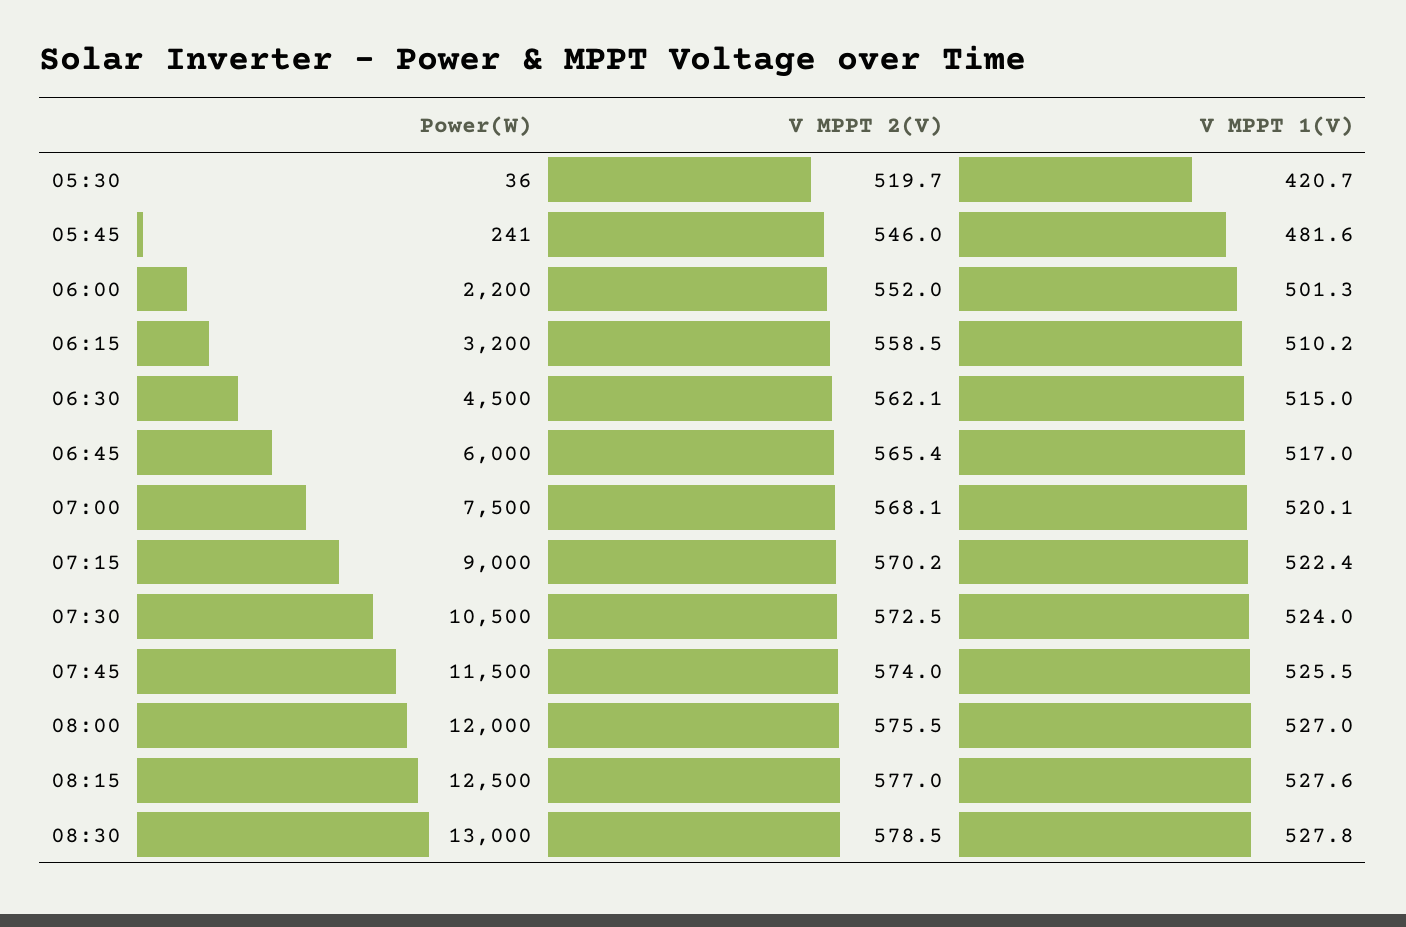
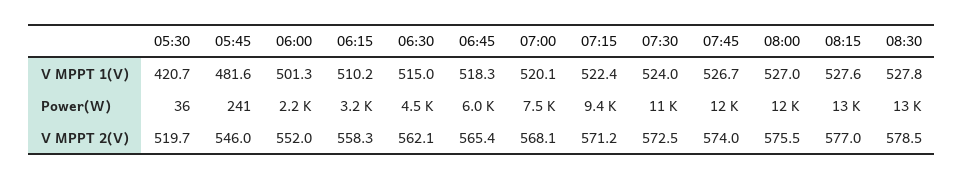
V MPPT 2(V), 06:15: 558.5 -> 558.3
V MPPT 1(V), 06:45: 517 -> 518.3
Power(W), 07:15: 9000 -> 9400
V MPPT 2(V), 07:15: 570.2 -> 571.2
V MPPT 1(V), 07:45: 525.5 -> 526.7

